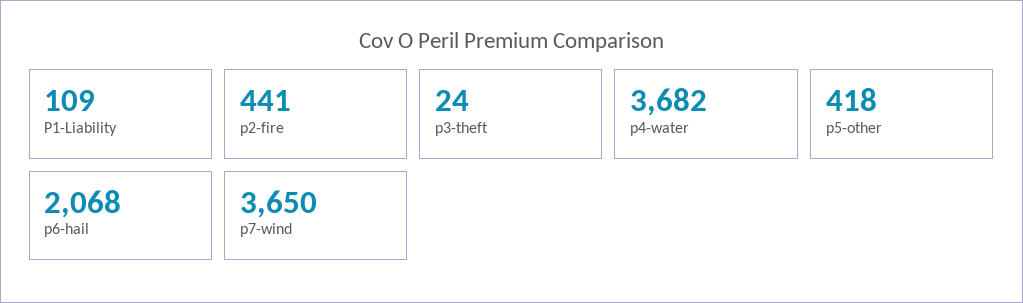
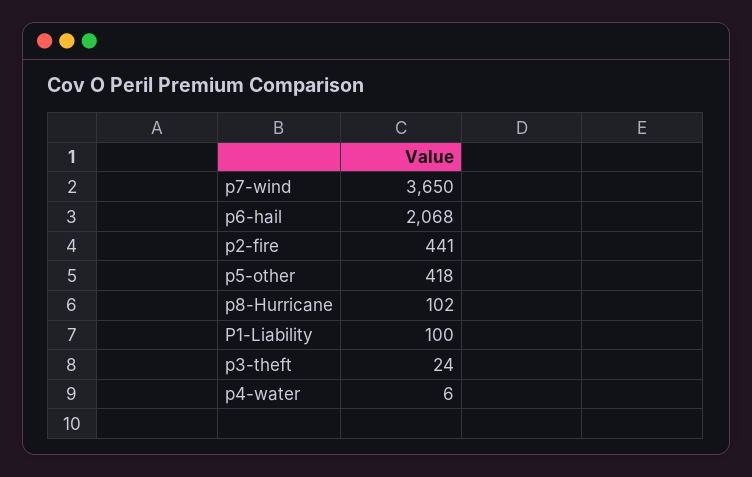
P1-Liability: 109 -> 100
p4-water: 3682 -> 6
p8-Hurricane: none -> 102

